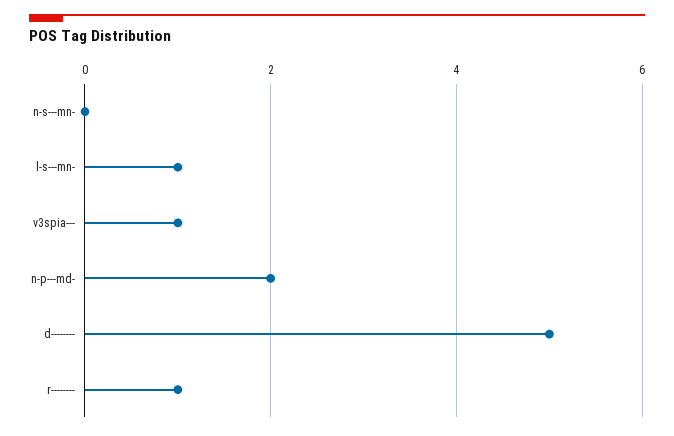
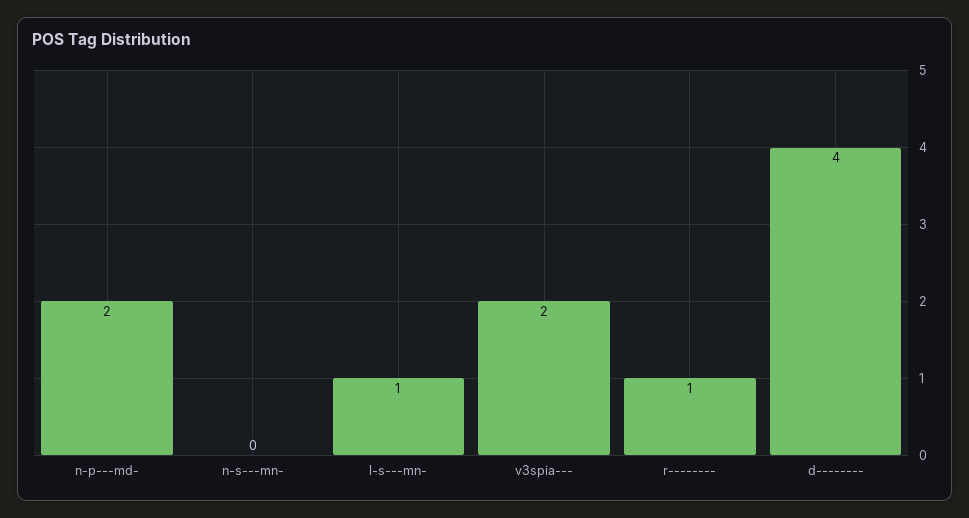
v3spia---: 1 -> 2
d--------: 5 -> 4

